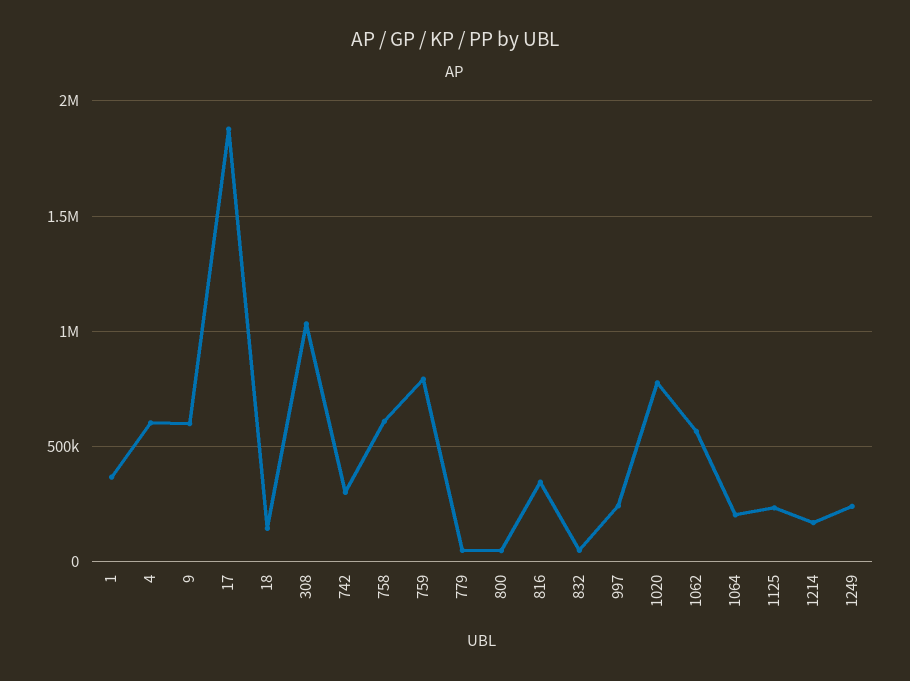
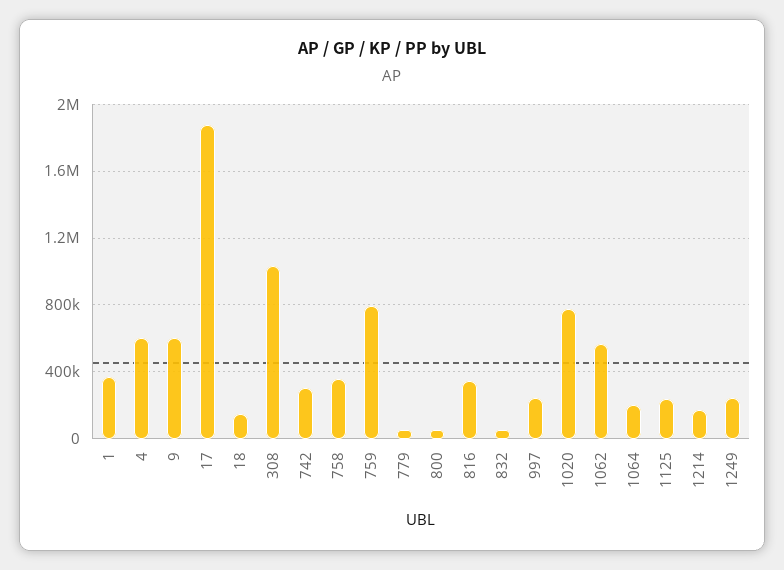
758: 600000 -> 350000

